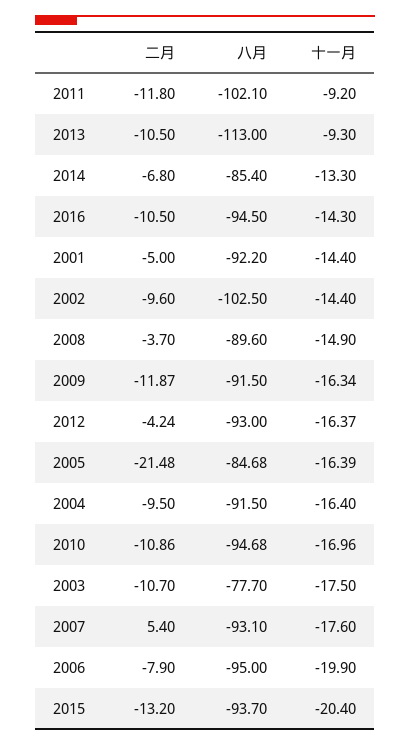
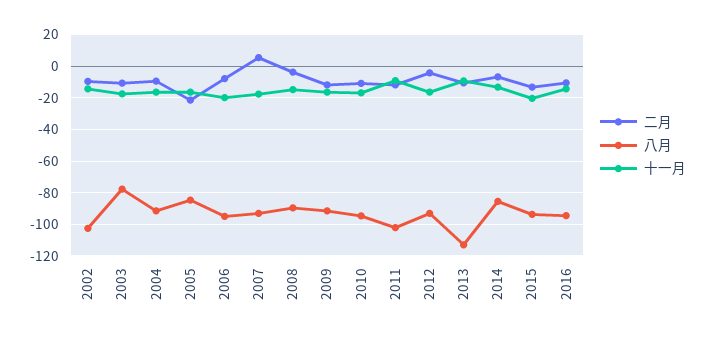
二月, 2001: -5 -> none
八月, 2001: -92.2 -> none
十一月, 2001: -14.4 -> none

